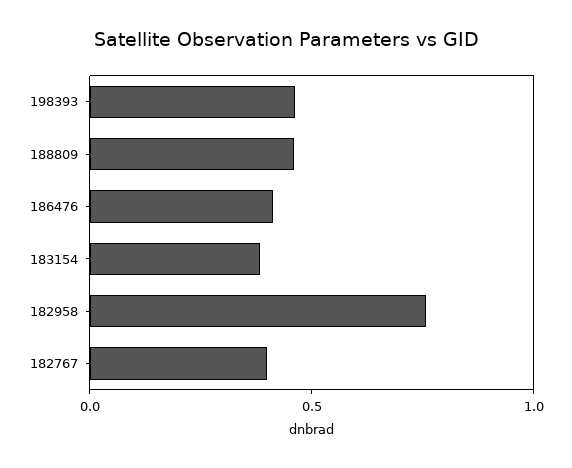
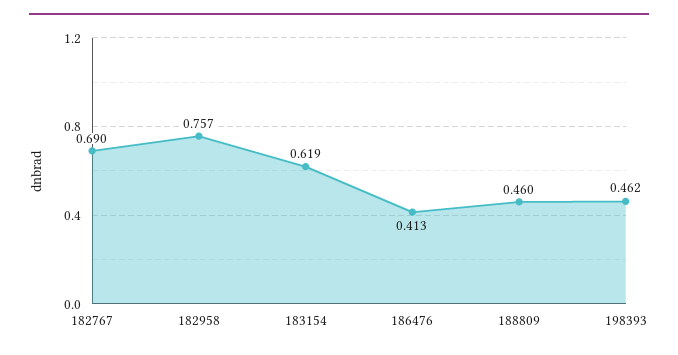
183154: 0.4 -> 0.619
182767: 0.4 -> 0.69

